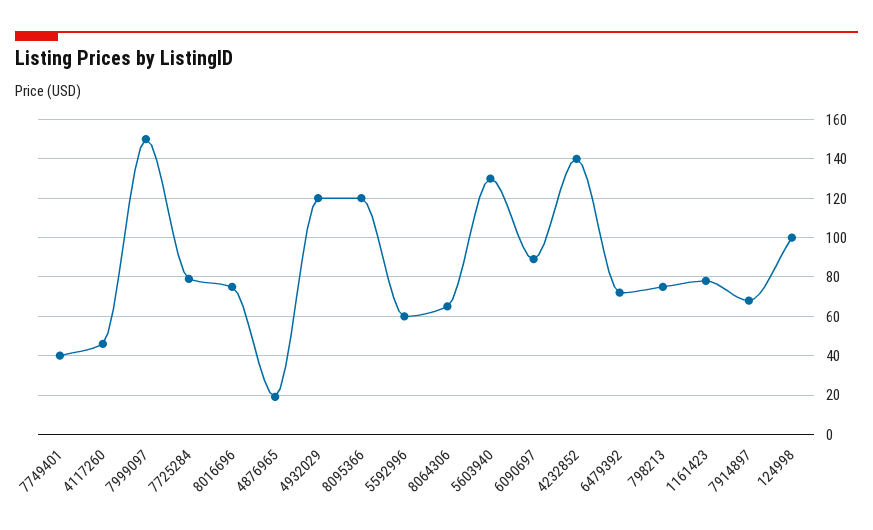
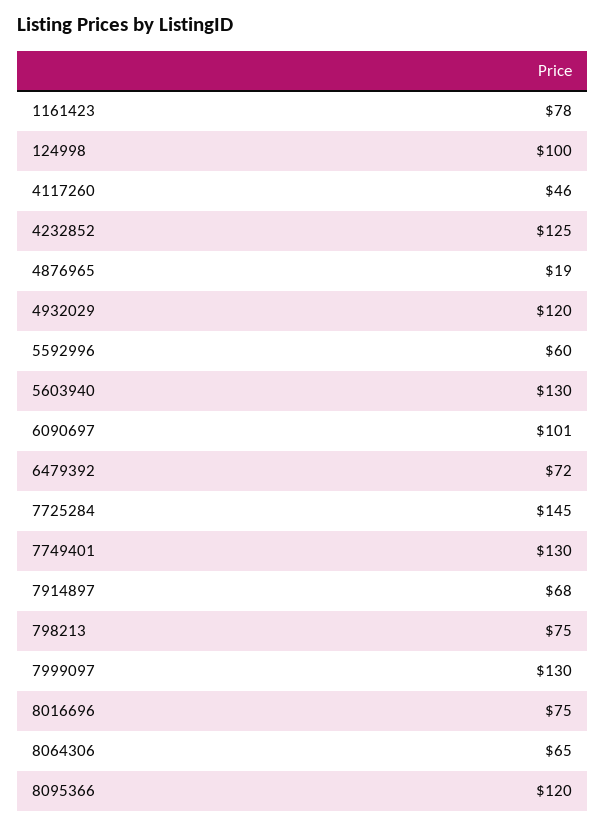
7749401: 40 -> 130
7999097: 150 -> 130
7725284: 80 -> 145
6090697: 90 -> 101
4232852: 140 -> 125

